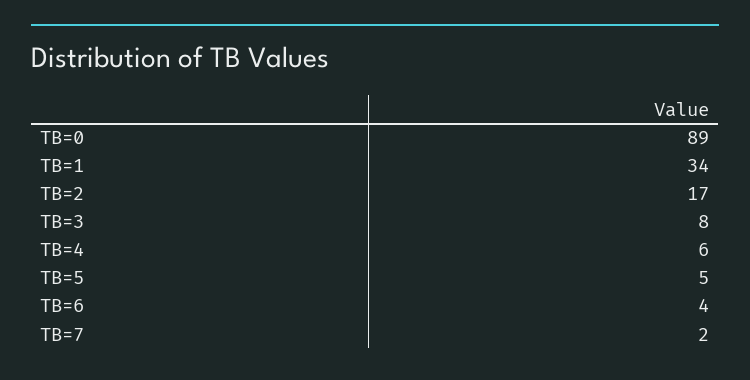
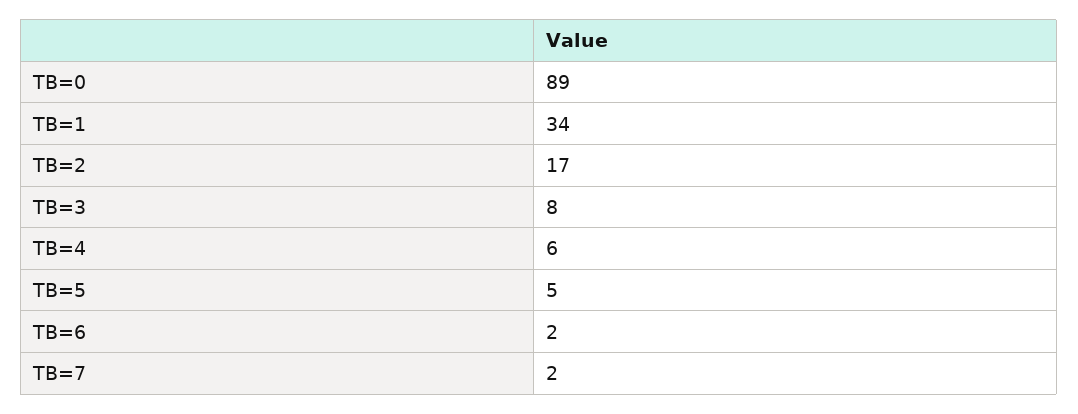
TB=6: 4 -> 2

